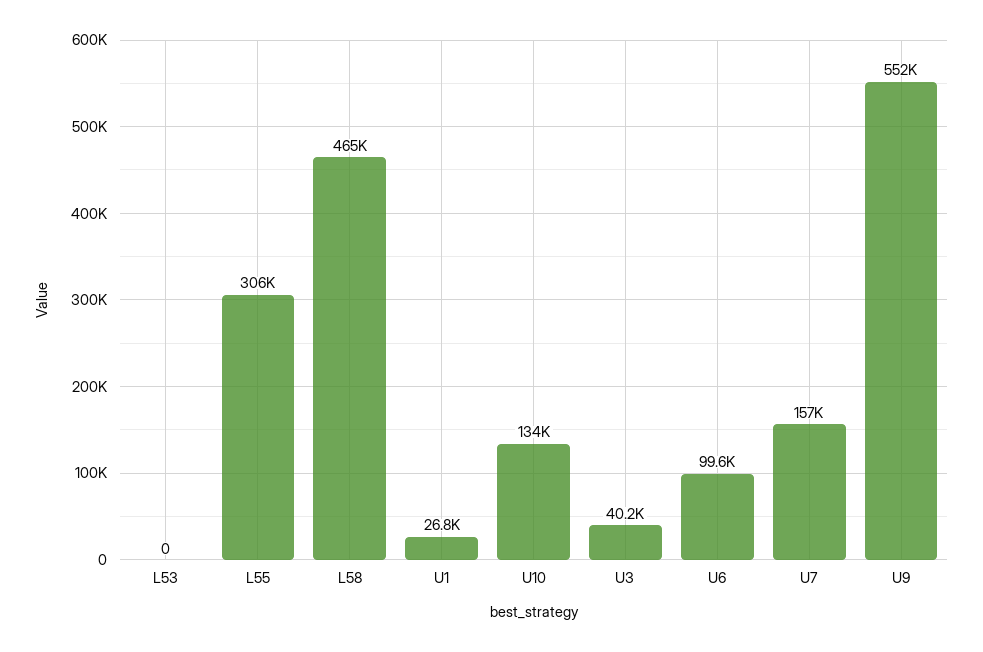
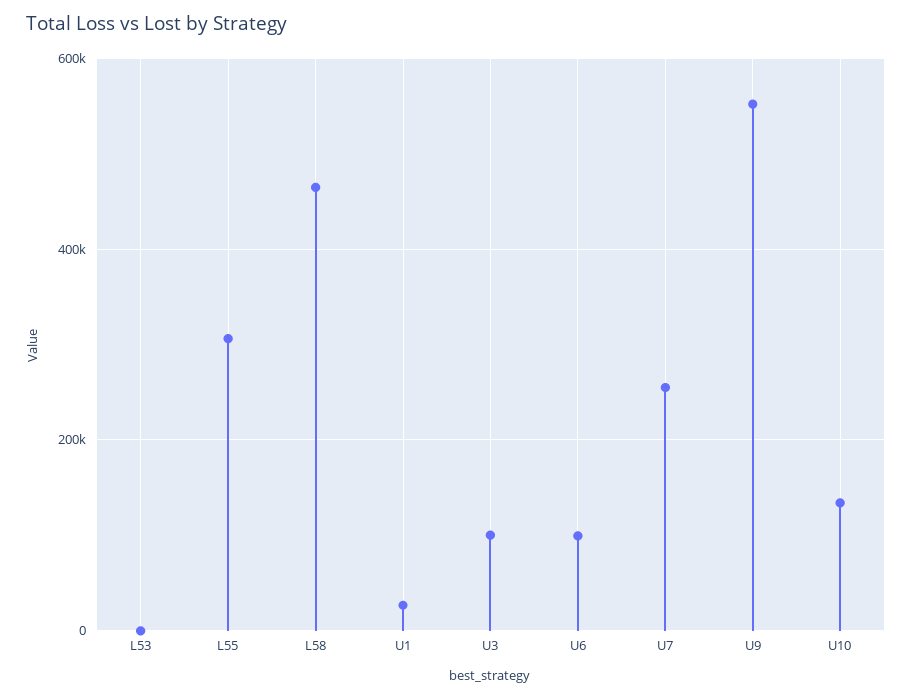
U3: 40200 -> 100000
U7: 157000 -> 260000

